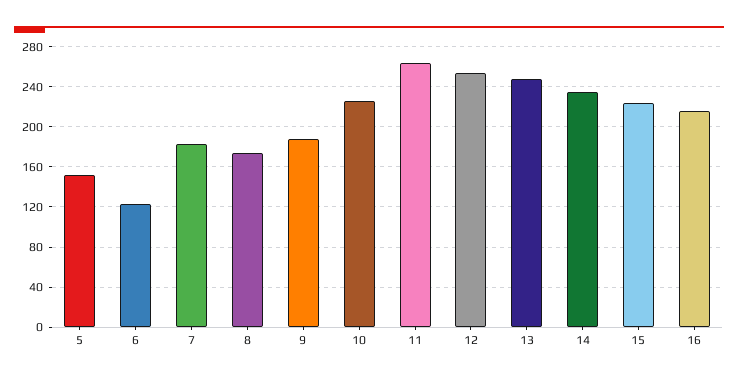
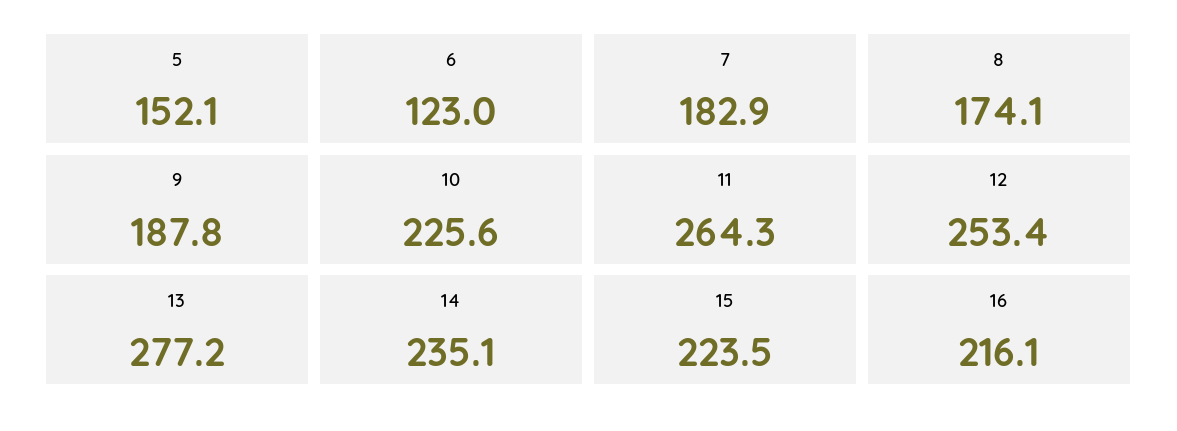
13: 250 -> 277.2

